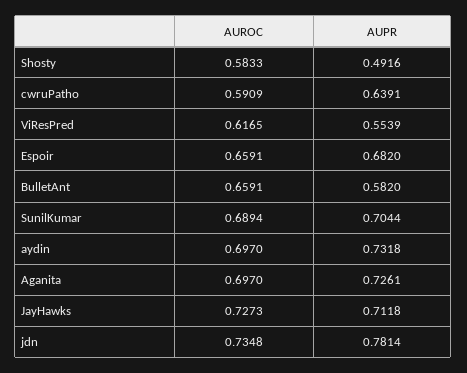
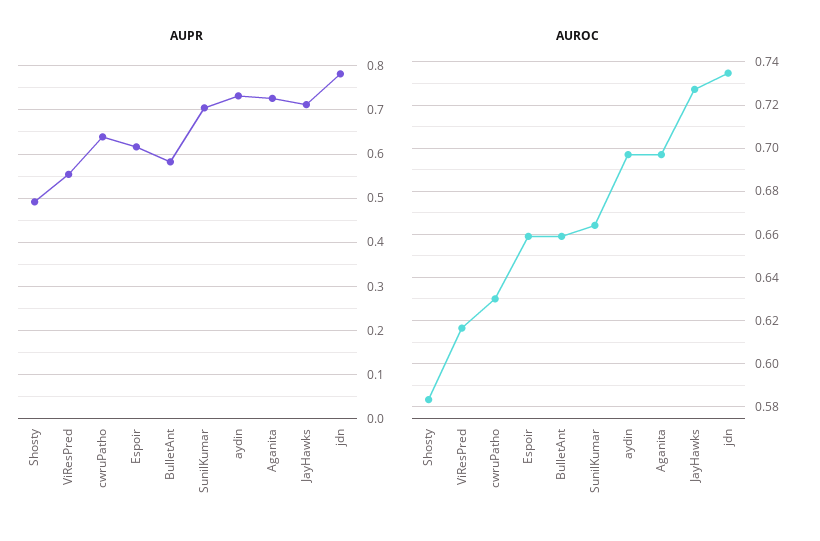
AUROC, cwruPatho: 0.5909 -> 0.63
AUPR, Espoir: 0.682 -> 0.62
AUROC, SunilKumar: 0.6894 -> 0.665

